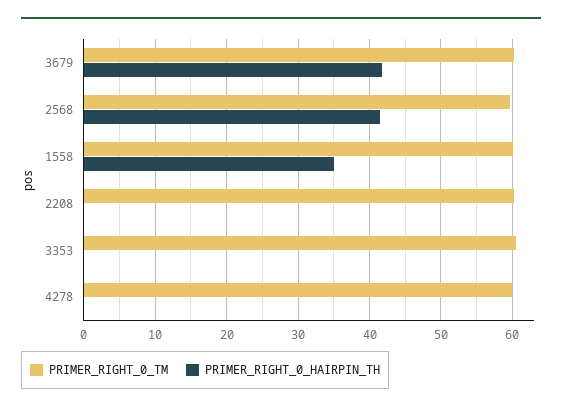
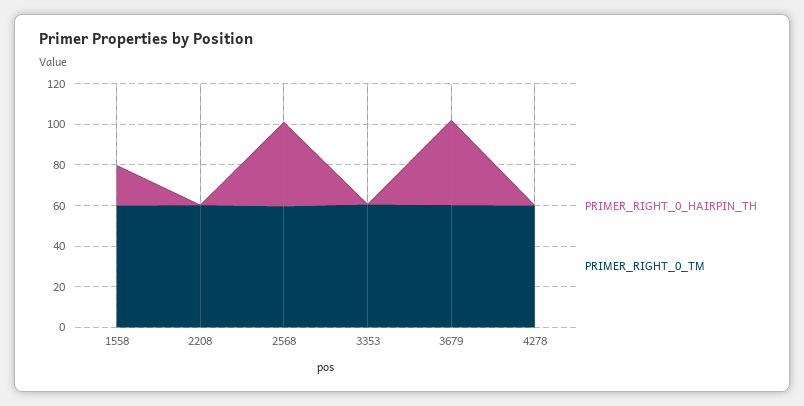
PRIMER_RIGHT_0_HAIRPIN_TH, 1558: 35 -> 20

